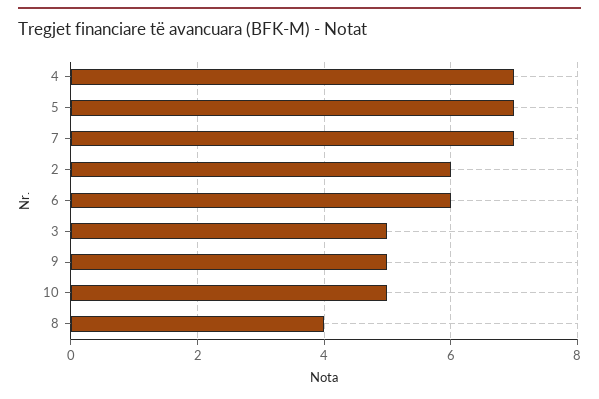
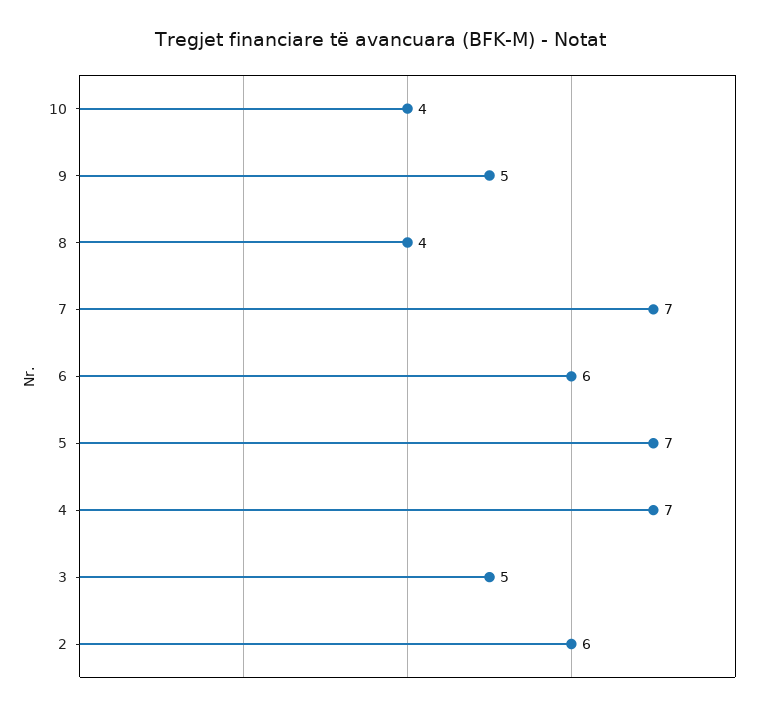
10: 5 -> 4

